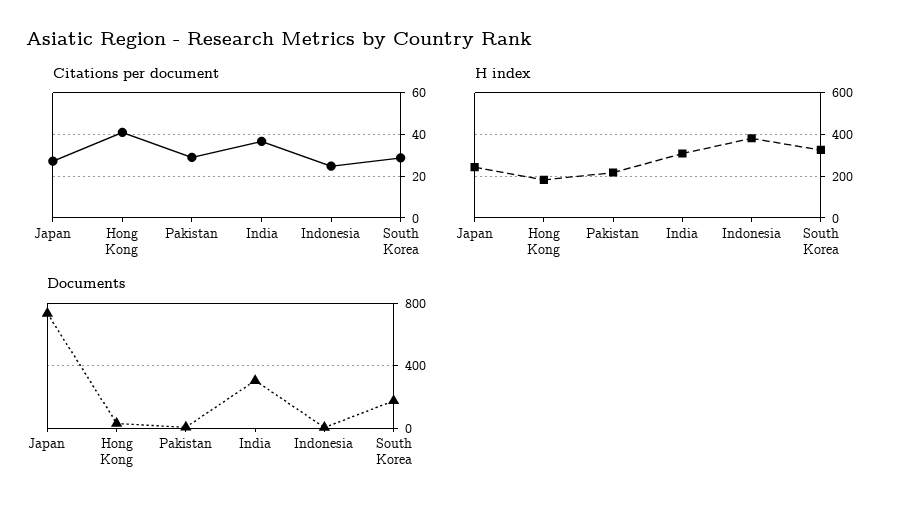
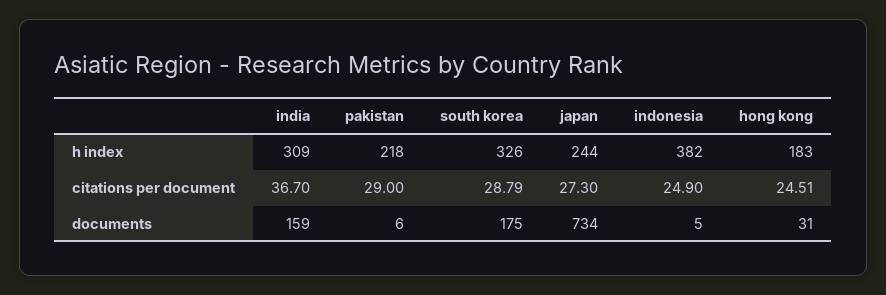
Citations per document, Hong Kong: 40 -> 24.51
Documents, India: 300 -> 159

